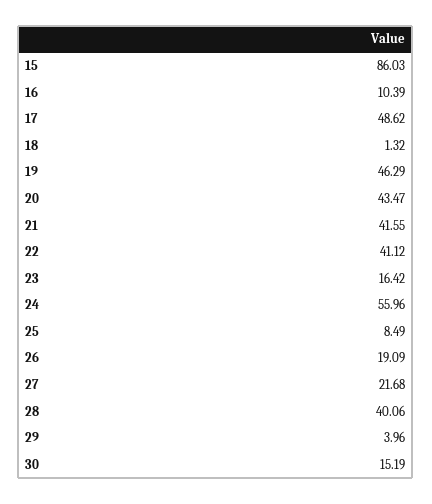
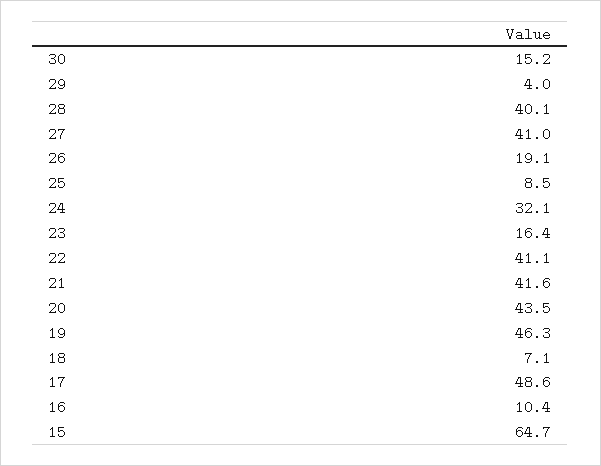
15: 86.03 -> 64.7
18: 1.32 -> 7.1
24: 55.96 -> 32.1
27: 21.68 -> 41

